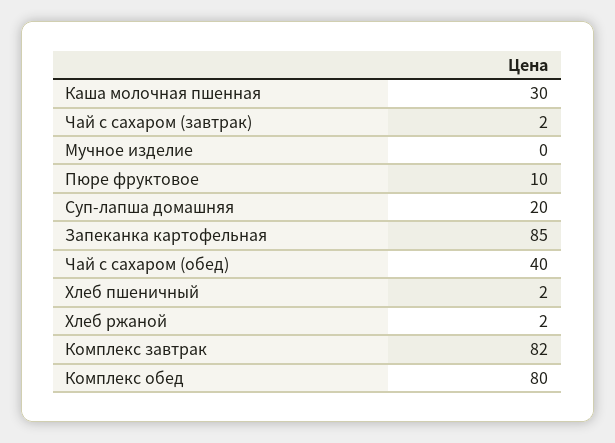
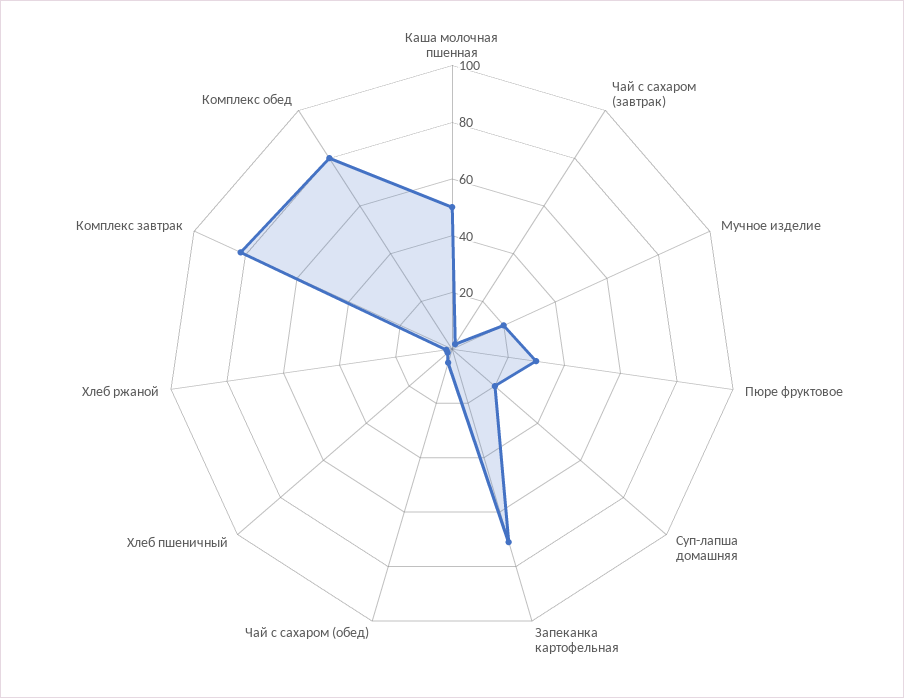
Каша молочная пшенная: 30 -> 50
Мучное изделие: 0 -> 20
Пюре фруктовое: 10 -> 30
Запеканка картофельная: 85 -> 70
Чай с сахаром (обед): 40 -> 5

